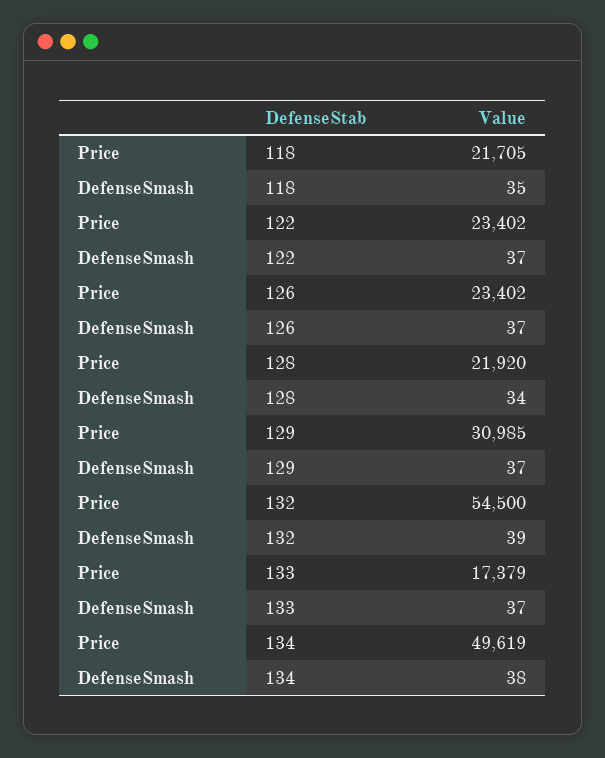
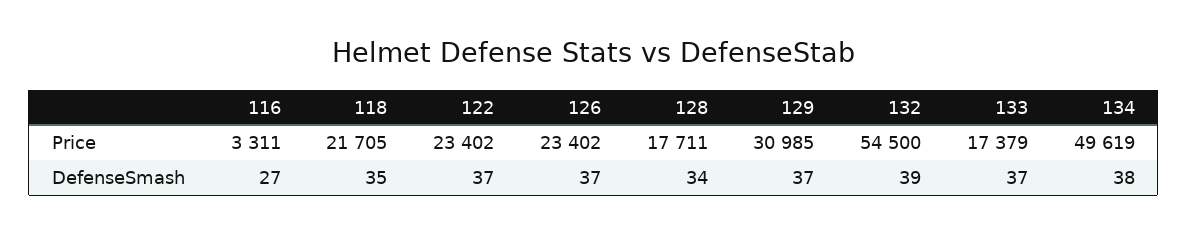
Price, 128: 21920 -> 17711
Price, 116: none -> 3311
DefenseSmash, 116: none -> 27

